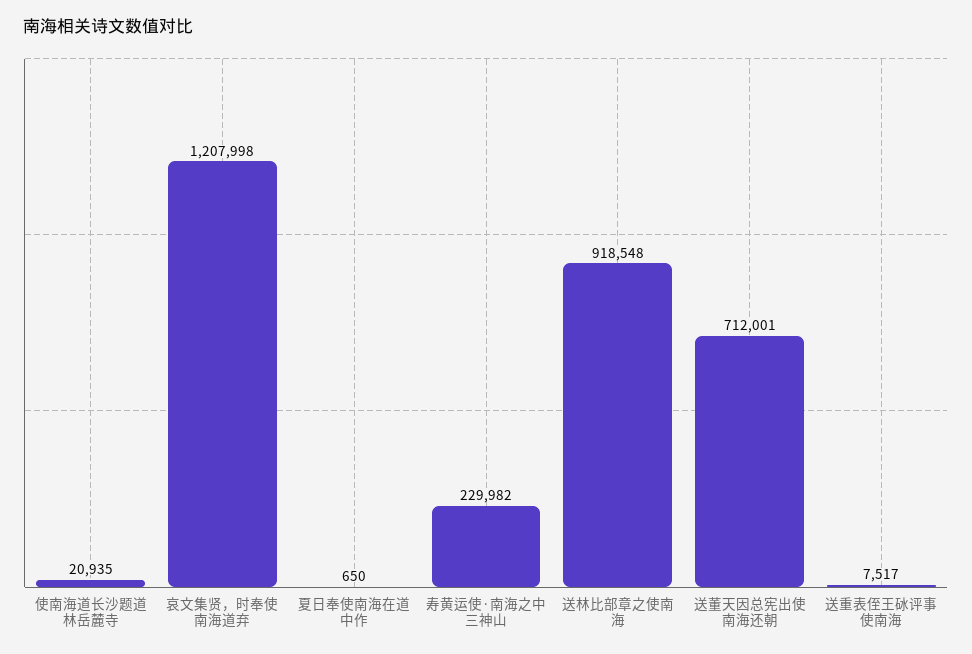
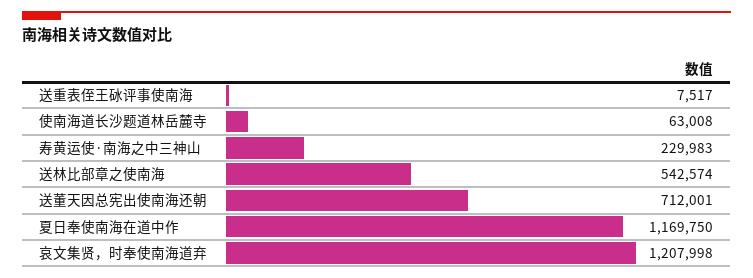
使南海道长沙题道林岳麓寺: 20935 -> 63008
夏日奉使南海在道中作: 650 -> 1169750
寿黄运使·南海之中三神山: 229982 -> 229983
送林比部章之使南海: 918548 -> 542574

